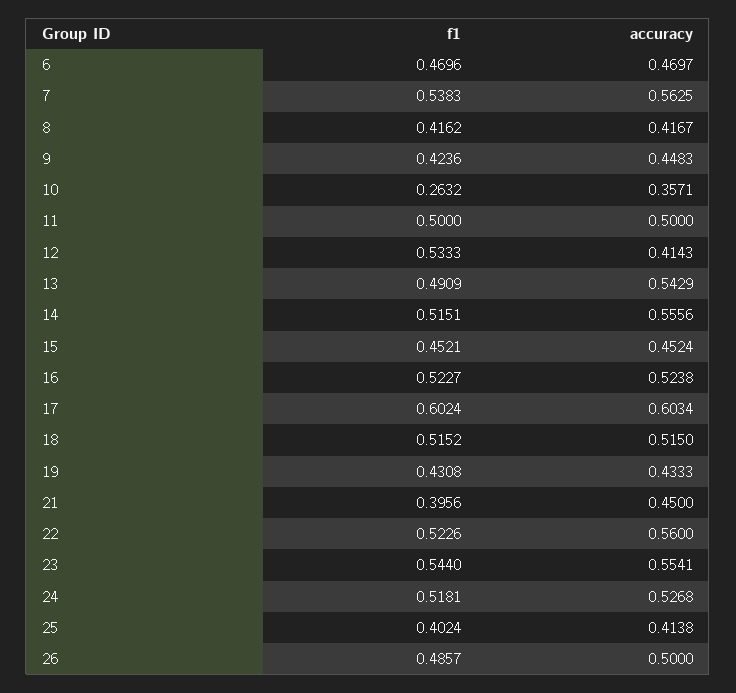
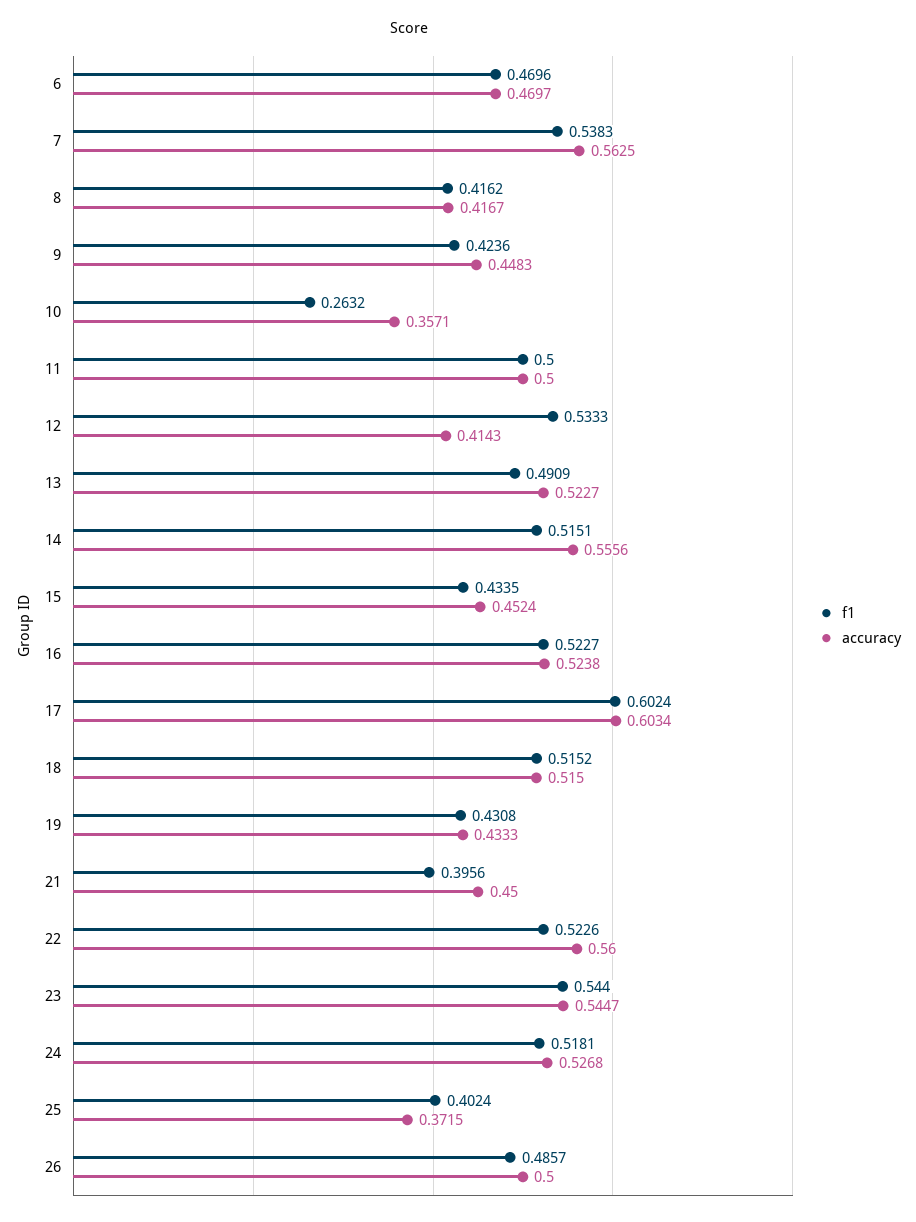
accuracy, 13: 0.5429 -> 0.5227
f1, 15: 0.4521 -> 0.4335
accuracy, 23: 0.5541 -> 0.5447
accuracy, 25: 0.4138 -> 0.3715

